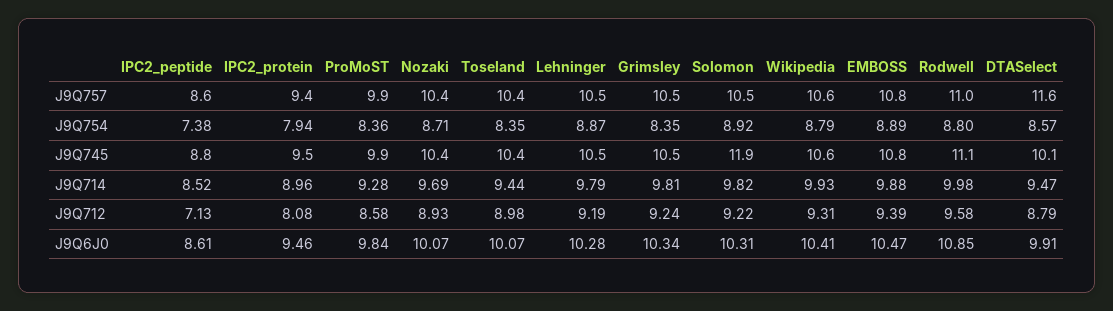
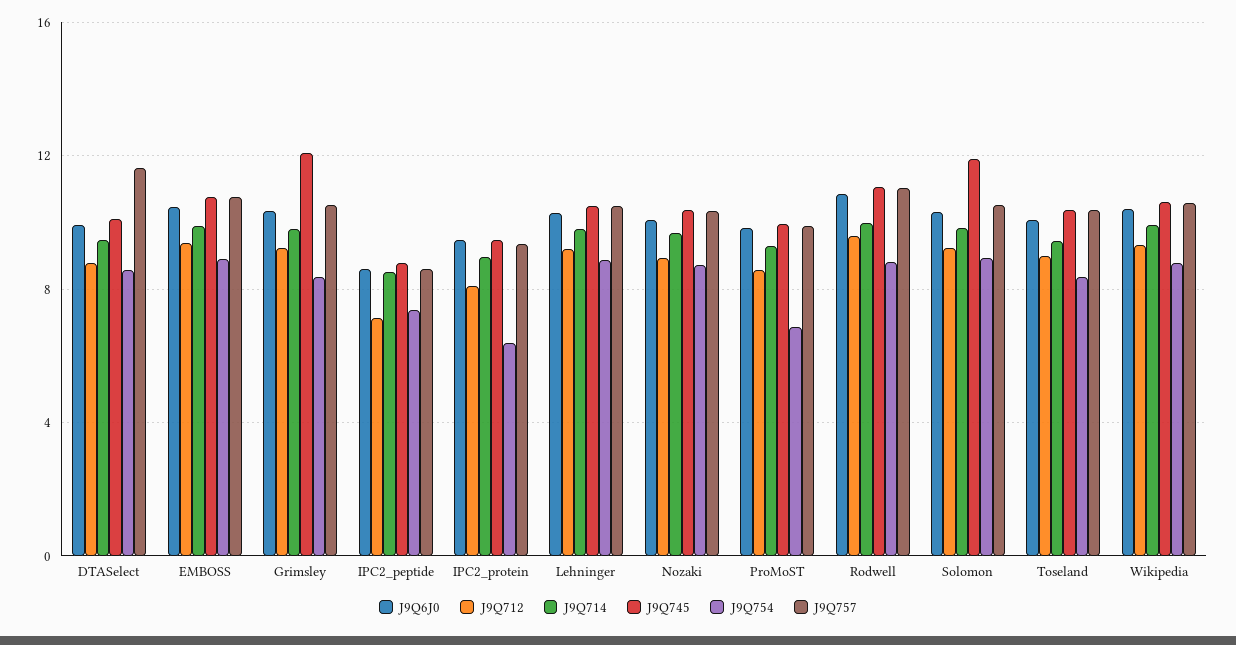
J9Q754, IPC2_protein: 7.94 -> 6.5
J9Q754, ProMoST: 8.36 -> 7
J9Q745, Grimsley: 10.5 -> 12

